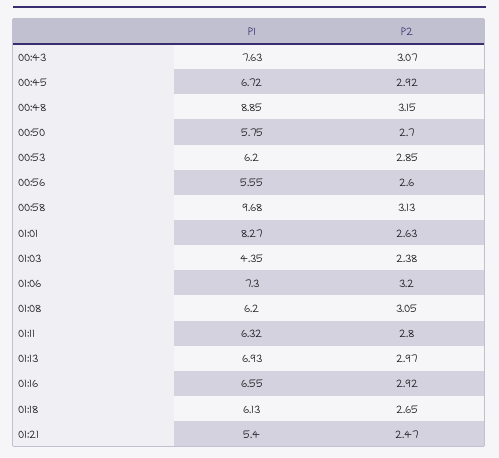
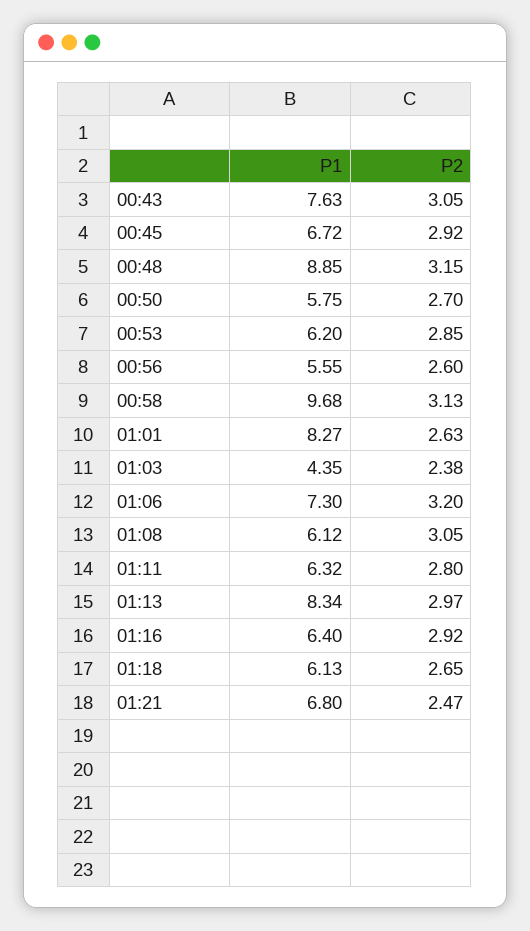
P2, 00:43: 3.07 -> 3.05
P1, 01:08: 6.2 -> 6.12
P1, 01:13: 6.93 -> 8.34
P1, 01:16: 6.55 -> 6.4
P1, 01:21: 5.4 -> 6.8

